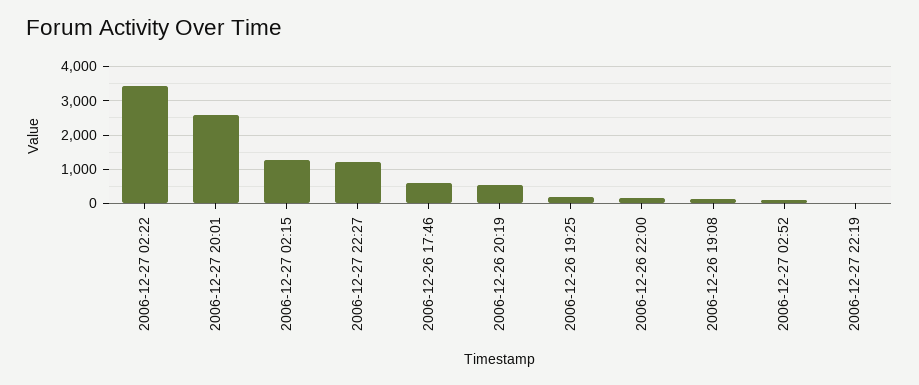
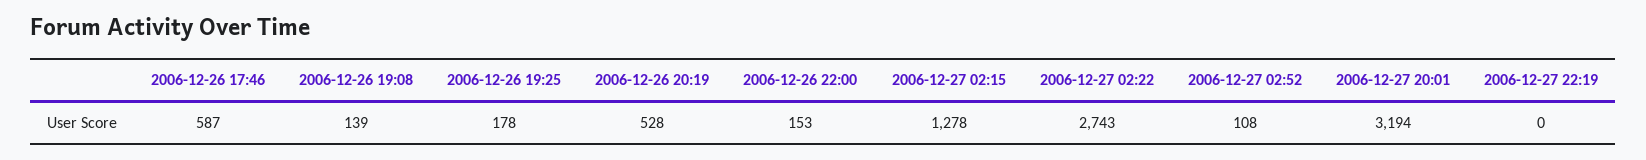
2006-12-27 02:22: 3400 -> 2743
2006-12-27 20:01: 2600 -> 3194
2006-12-27 22:27: 1200 -> none

